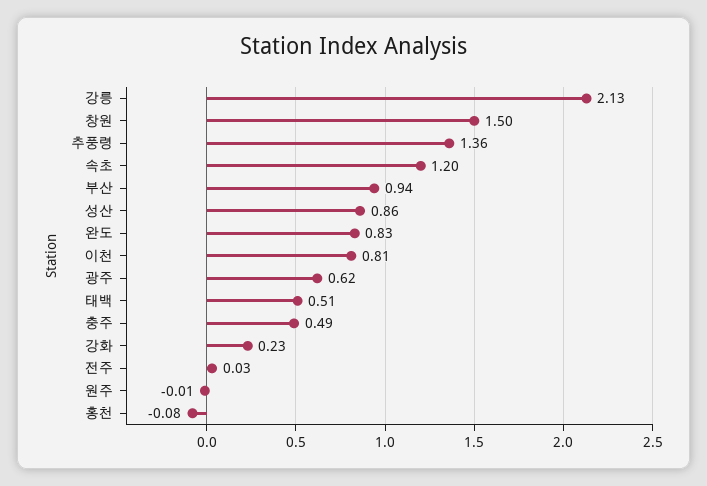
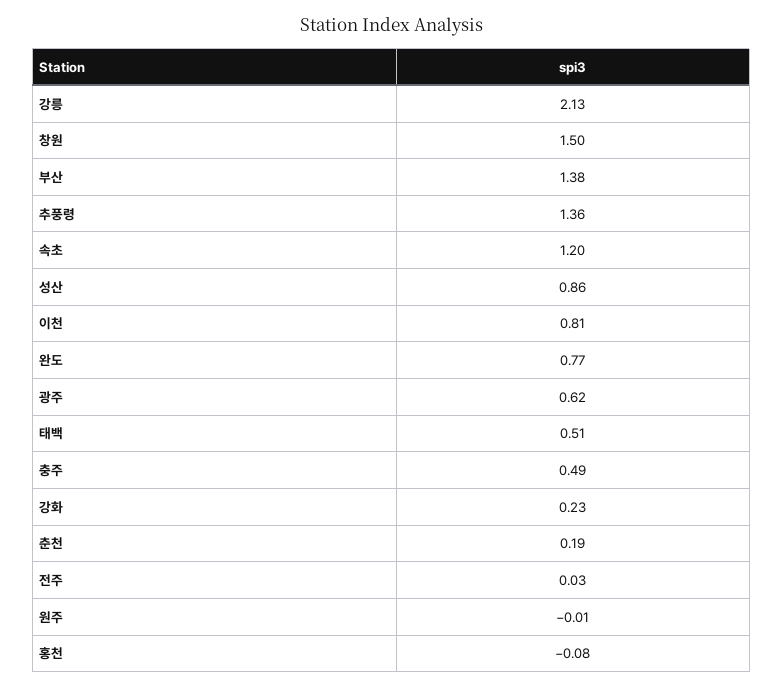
부산: 0.94 -> 1.38
완도: 0.83 -> 0.77
춘천: none -> 0.19

